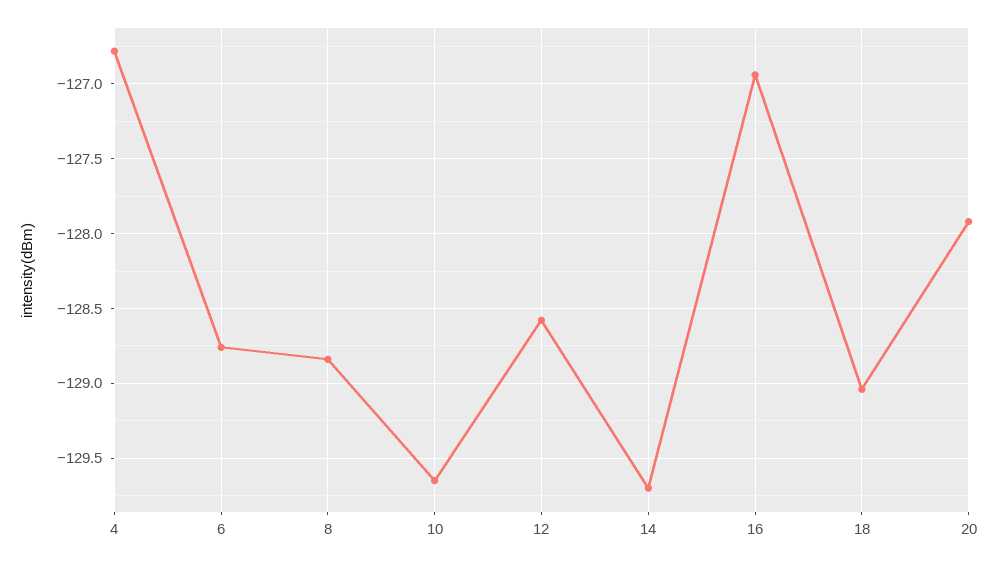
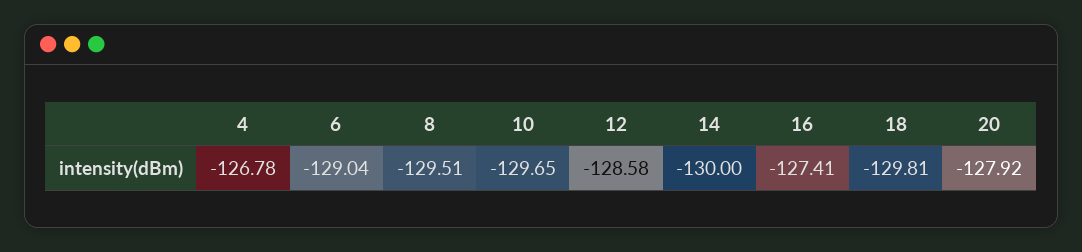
6: -128.75 -> -129.04
8: -128.85 -> -129.51
14: -129.7 -> -130
16: -126.95 -> -127.41
18: -129.05 -> -129.81

